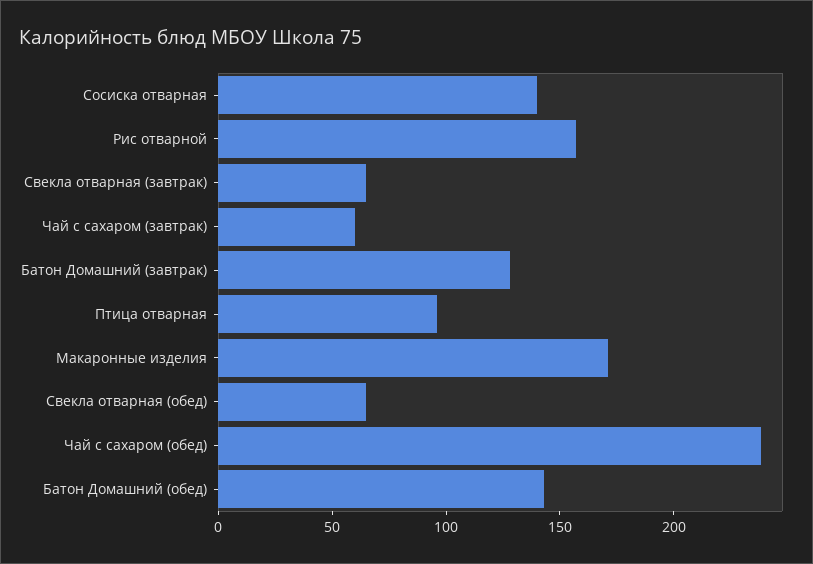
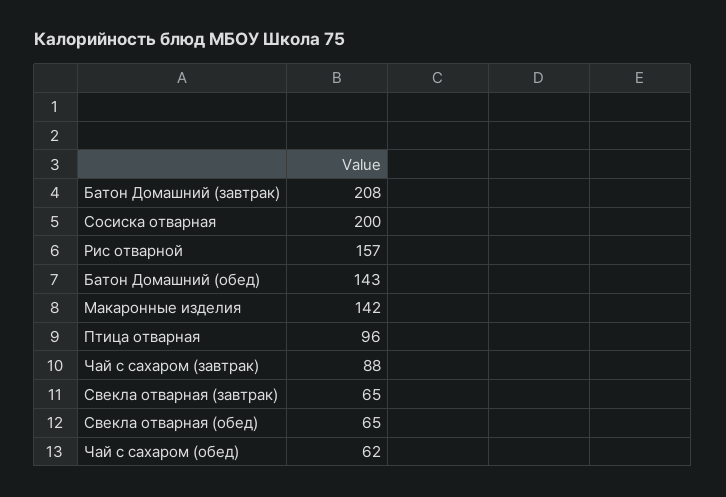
Сосиска отварная: 140 -> 200
Чай с сахаром (завтрак): 60 -> 88
Батон Домашний (завтрак): 130 -> 208
Макаронные изделия: 170 -> 142
Чай с сахаром (обед): 240 -> 62

